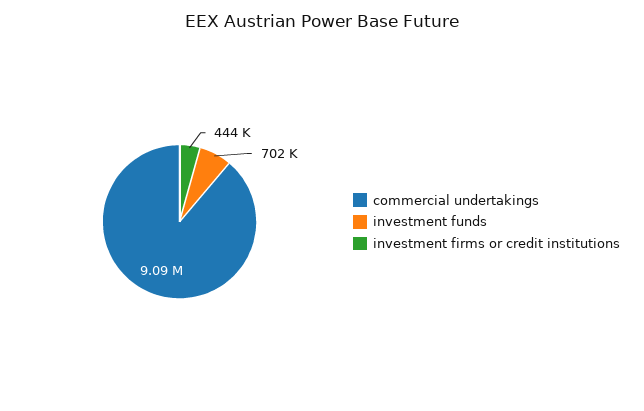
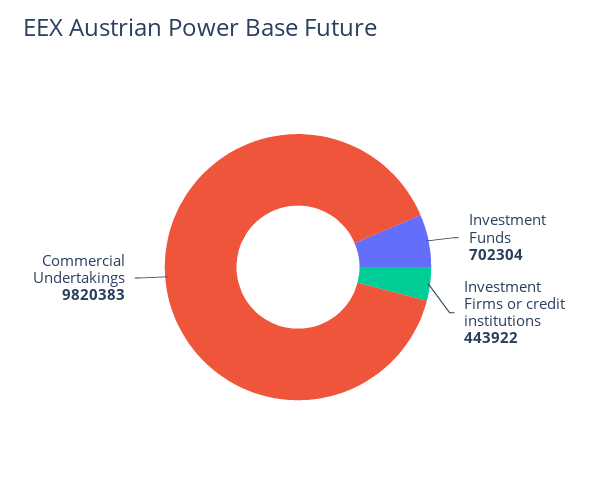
commercial undertakings: 9090000 -> 9820383

